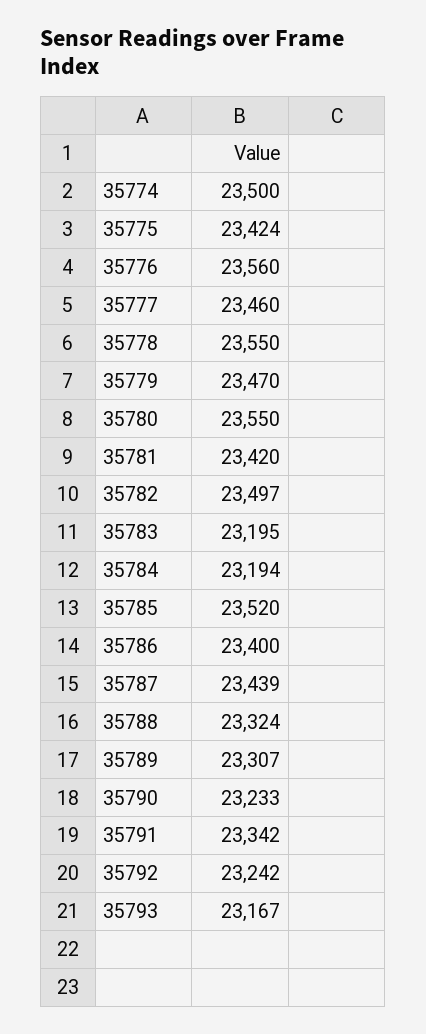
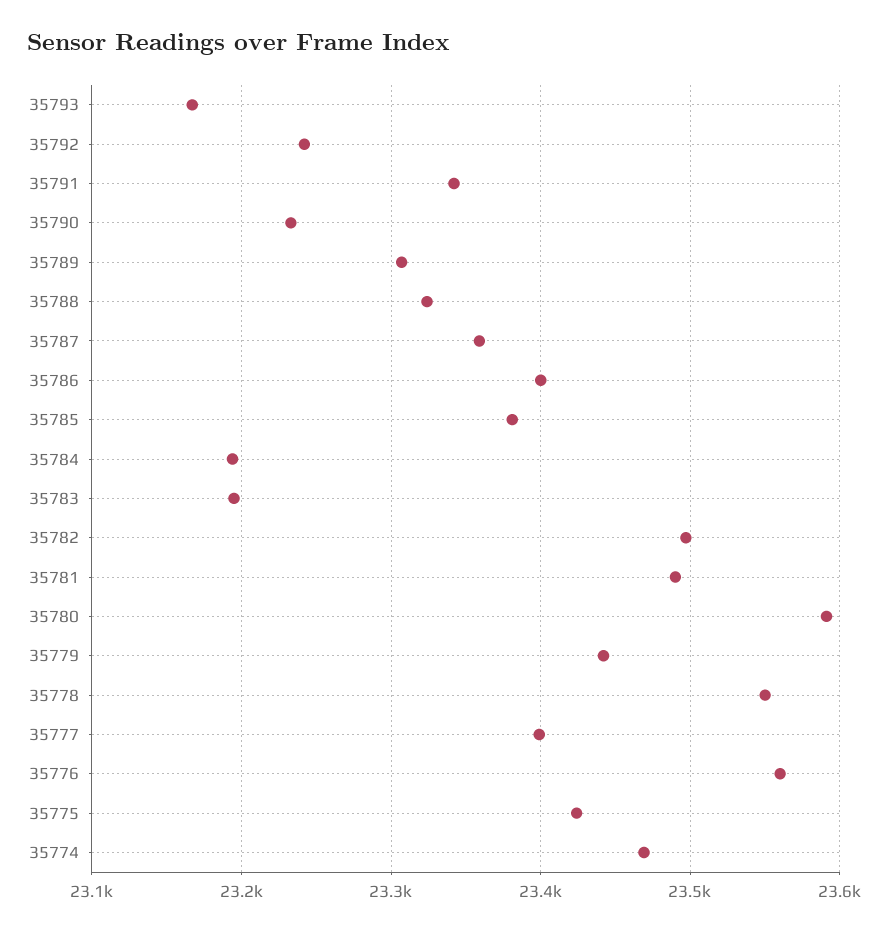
35774: 23500 -> 23470
35777: 23460 -> 23400
35779: 23470 -> 23440
35780: 23550 -> 23590
35781: 23420 -> 23490
35785: 23520 -> 23380
35787: 23439 -> 23360

